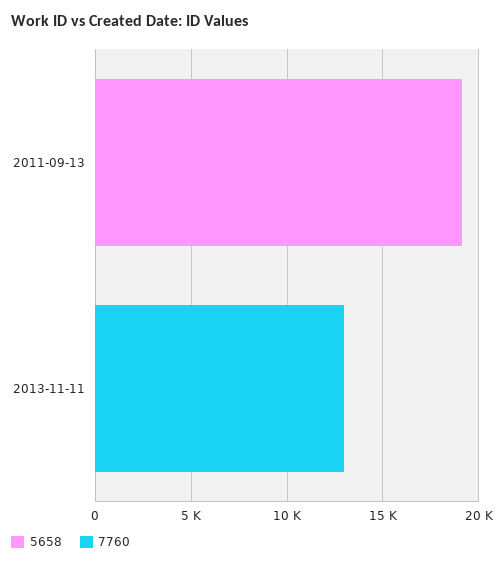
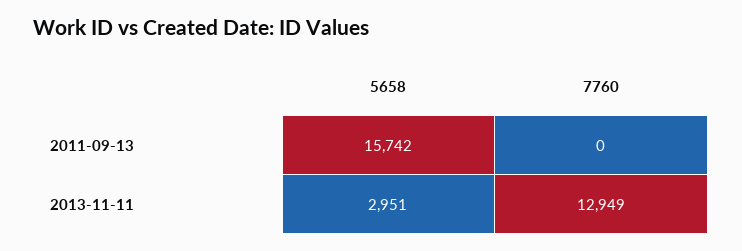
5658, 2011-09-13: 19000 -> 15742
5658, 2013-11-11: 0 -> 2951

